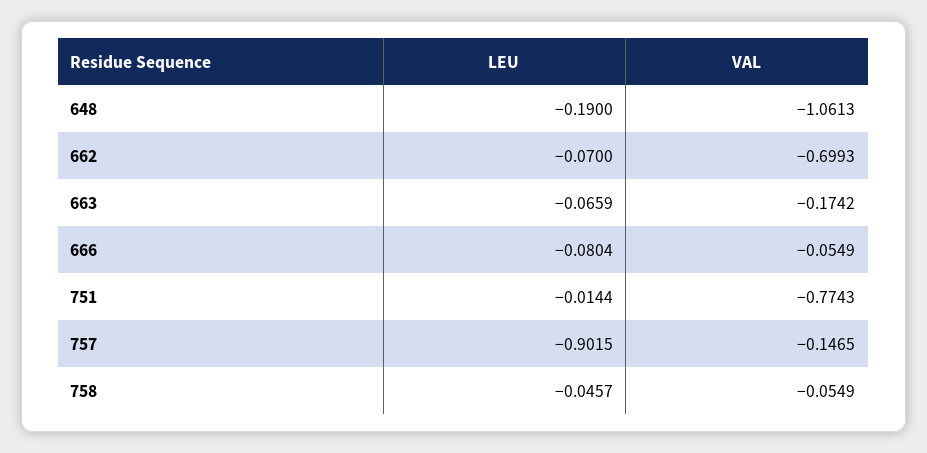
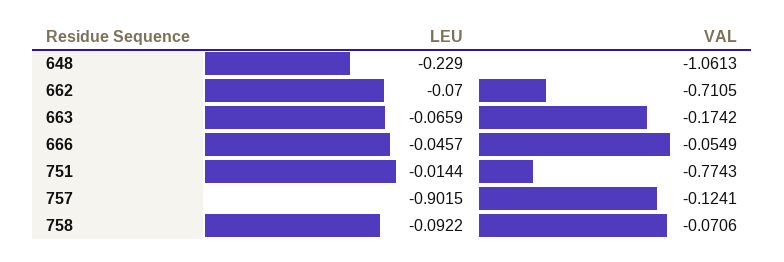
LEU, 648: -0.19 -> -0.229
VAL, 662: -0.6993 -> -0.7105
LEU, 666: -0.0804 -> -0.0457
VAL, 757: -0.1465 -> -0.1241
LEU, 758: -0.0457 -> -0.0922
VAL, 758: -0.0549 -> -0.0706

